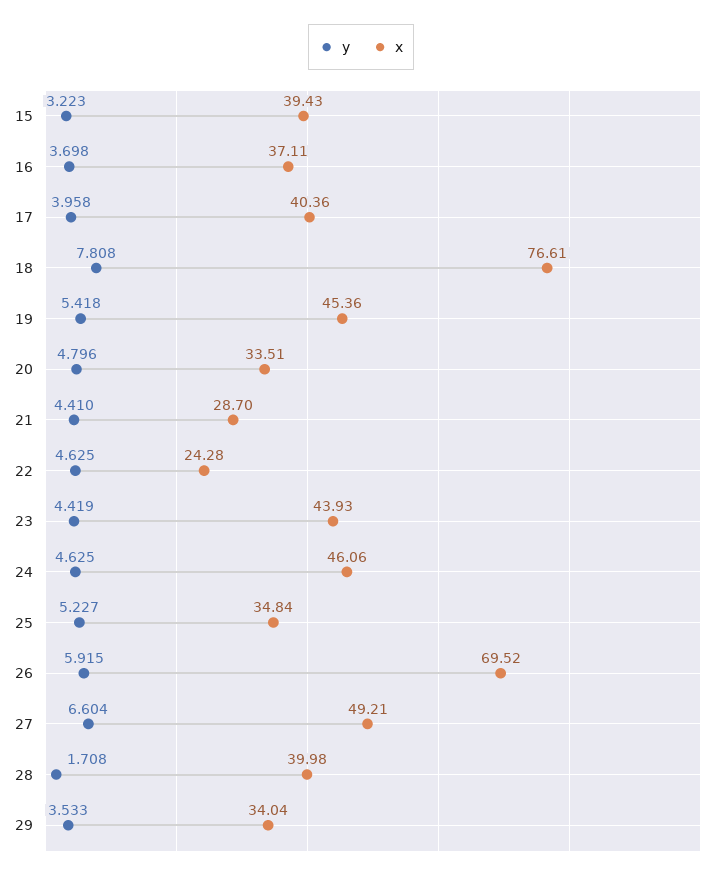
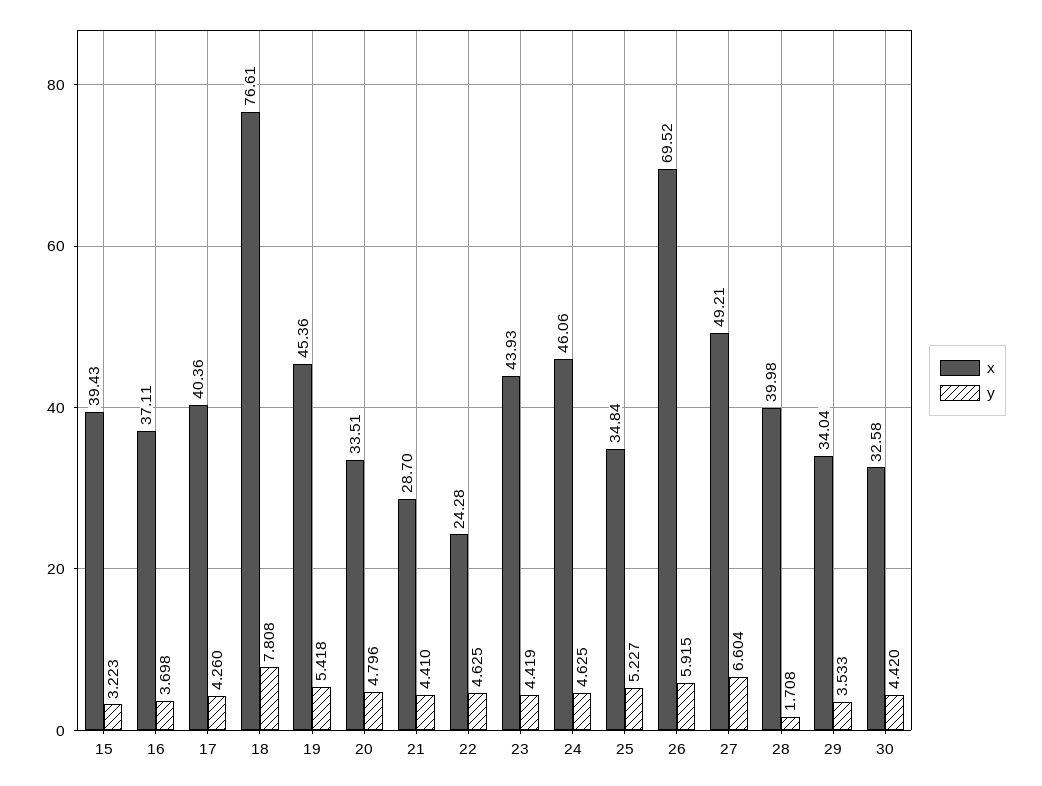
y, 17: 3.958 -> 4.26
x, 30: none -> 32.58
y, 30: none -> 4.42

